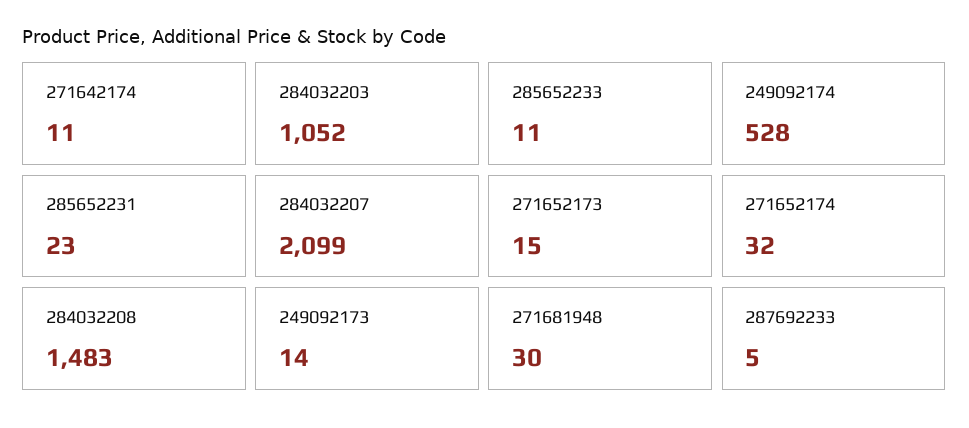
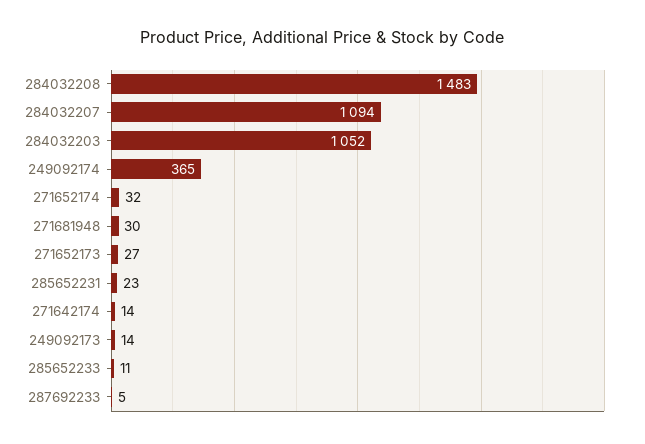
271642174: 11 -> 14
249092174: 528 -> 365
284032207: 2099 -> 1094
271652173: 15 -> 27

